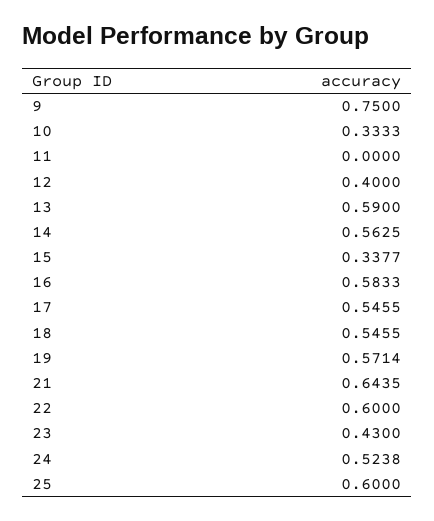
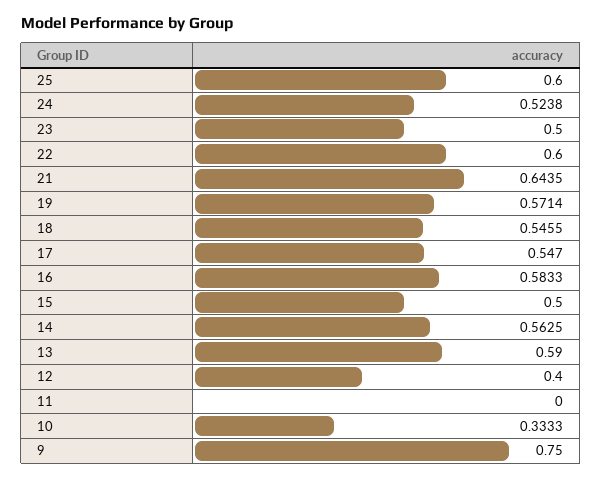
15: 0.3377 -> 0.5
17: 0.5455 -> 0.547
23: 0.43 -> 0.5

